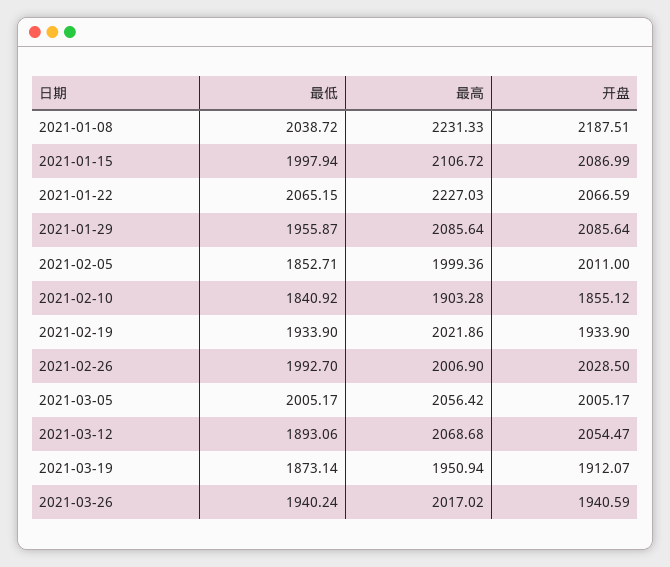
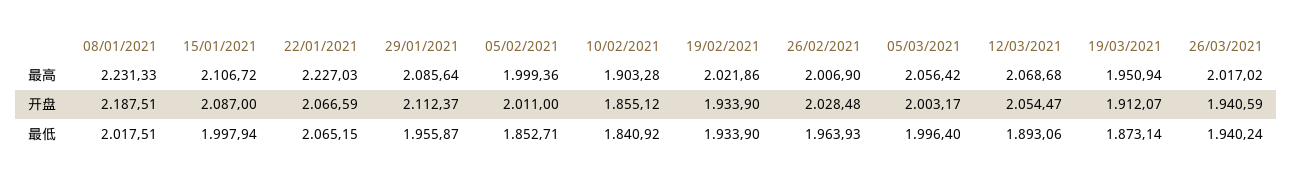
最低, 2021-01-08: 2038.72 -> 2017.51
开盘, 2021-01-15: 2086.99 -> 2087
开盘, 2021-01-29: 2085.64 -> 2112.37
最低, 2021-02-26: 1992.7 -> 1963.93
开盘, 2021-02-26: 2028.5 -> 2028.48
最低, 2021-03-05: 2005.17 -> 1996.4
开盘, 2021-03-05: 2005.17 -> 2003.17

